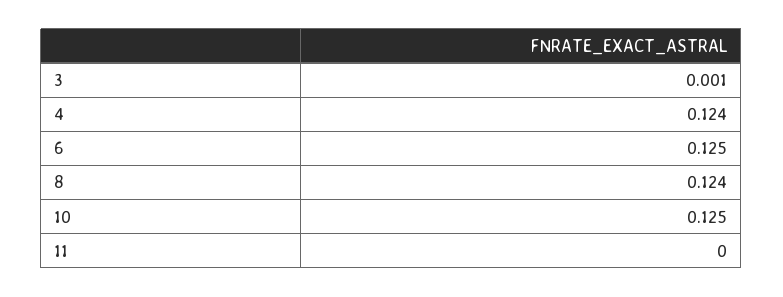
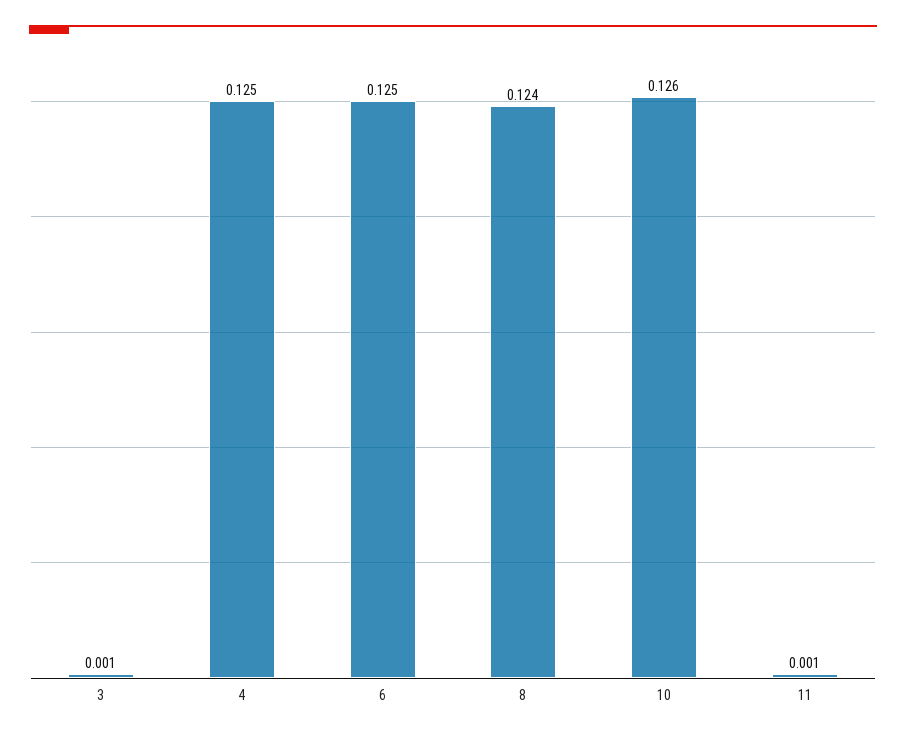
4: 0.124 -> 0.125
10: 0.125 -> 0.126
11: 0 -> 0.001

